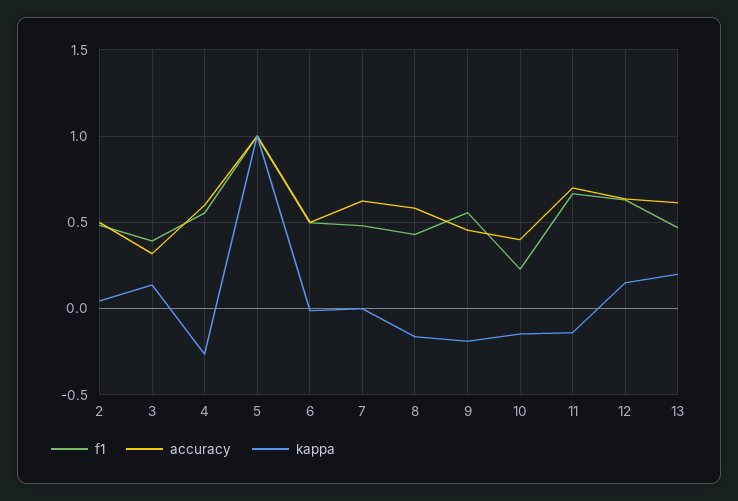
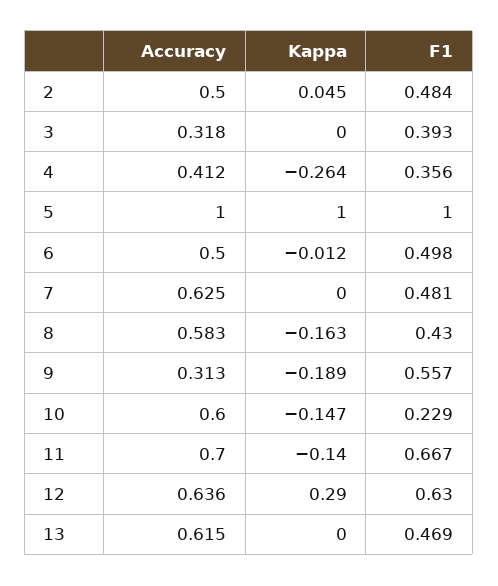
kappa, 3: 0.15 -> 0
f1, 4: 0.55 -> 0.356
accuracy, 4: 0.6 -> 0.412
accuracy, 9: 0.45 -> 0.313
accuracy, 10: 0.4 -> 0.6
kappa, 12: 0.15 -> 0.29
kappa, 13: 0.2 -> 0

